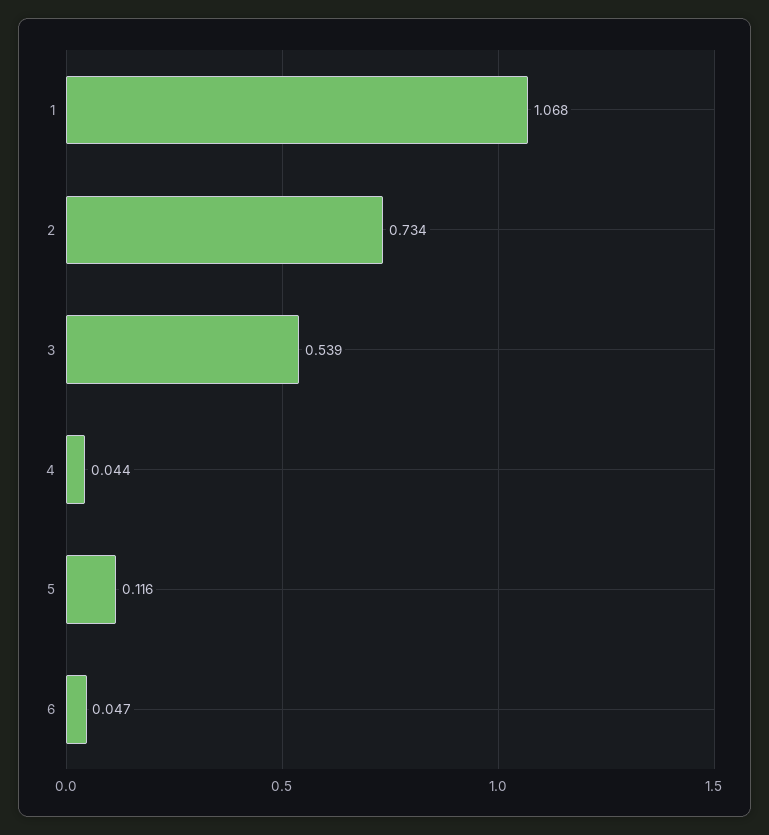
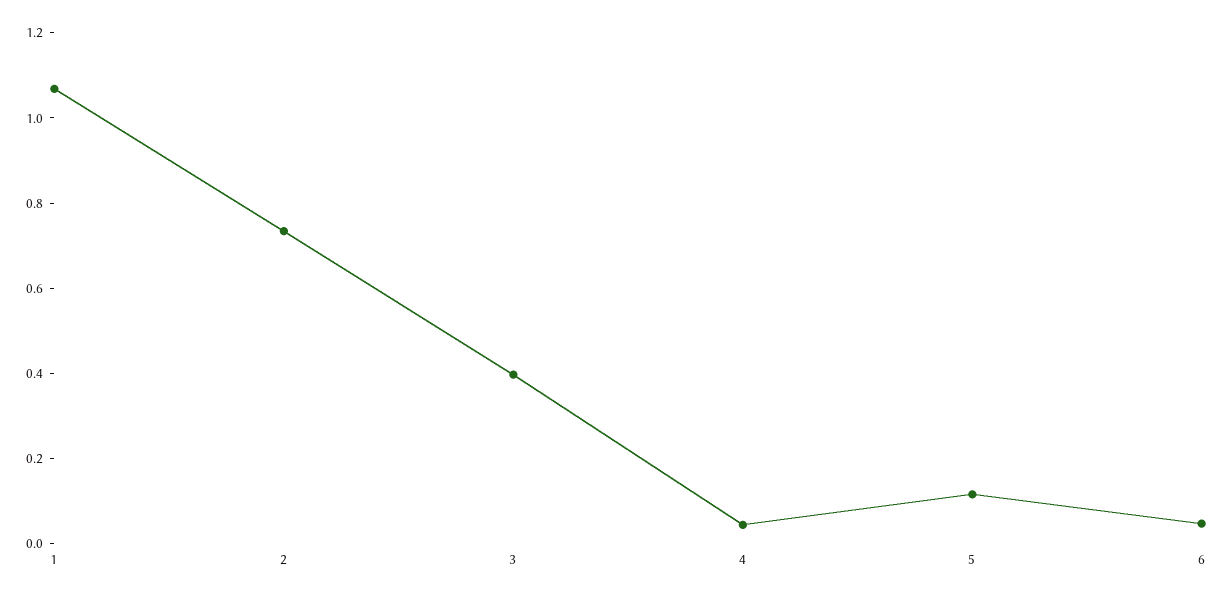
3: 0.539 -> 0.4

